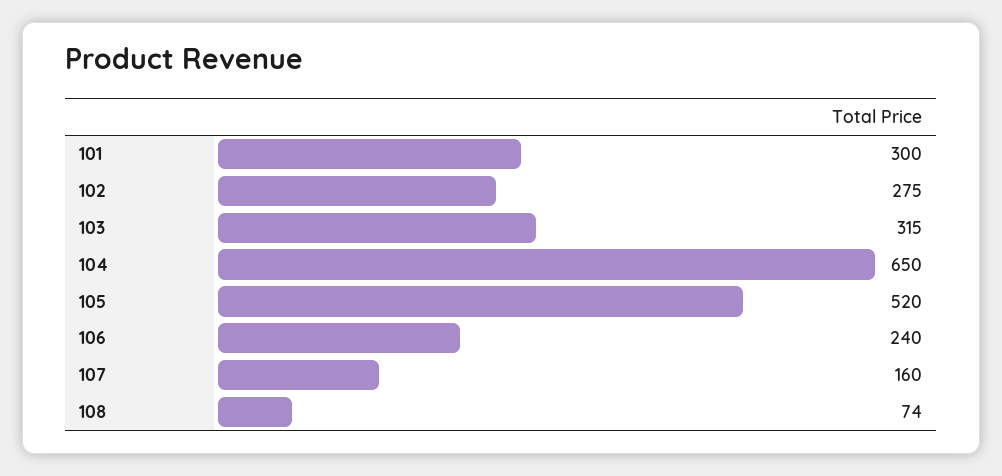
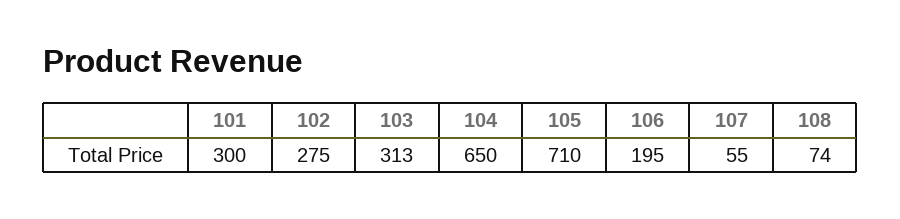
103: 315 -> 313
105: 520 -> 710
106: 240 -> 195
107: 160 -> 55

